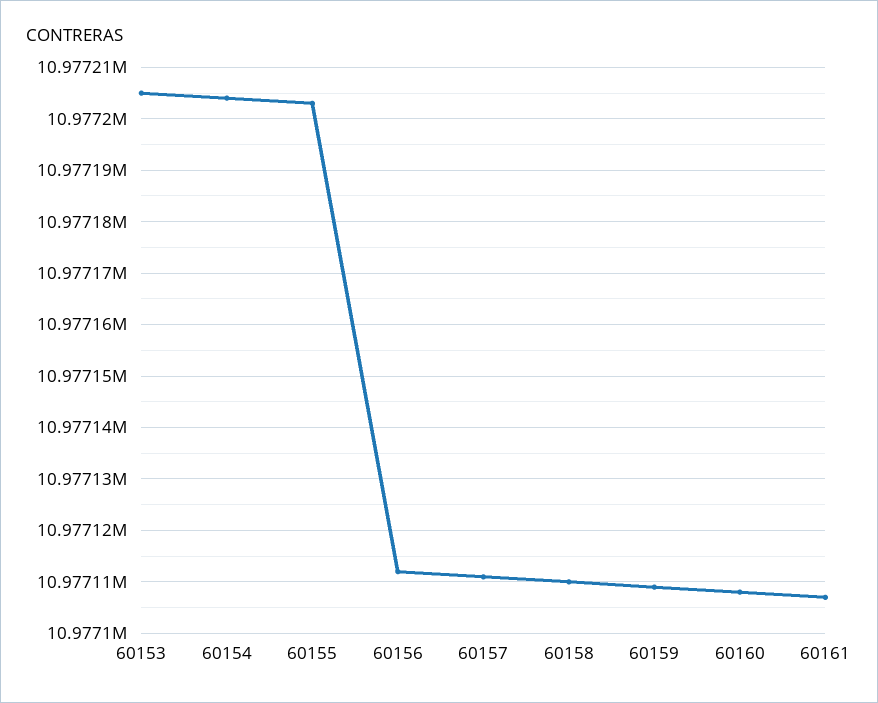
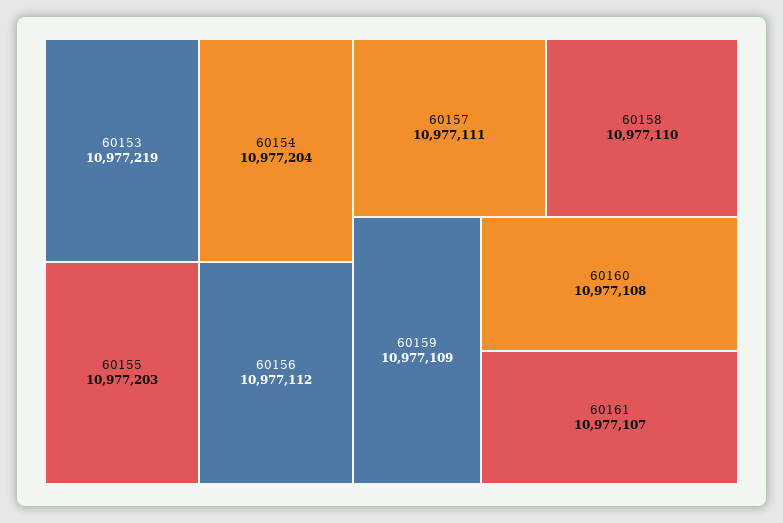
60153: 10977205 -> 10977219

